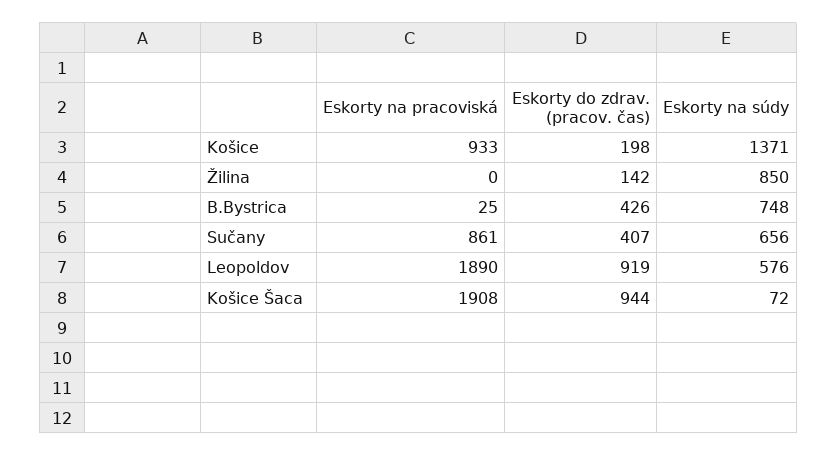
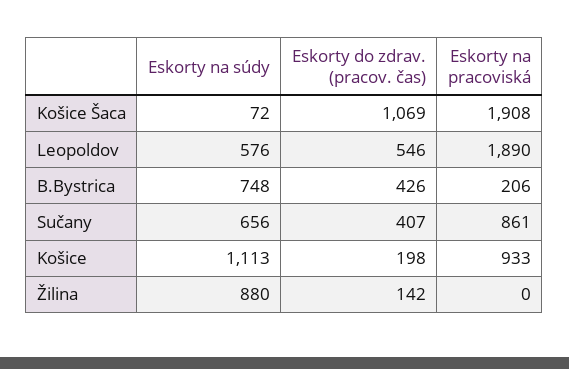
Eskorty na súdy, Košice: 1371 -> 1113
Eskorty na súdy, Žilina: 850 -> 880
Eskorty na pracoviská, B.Bystrica: 25 -> 206
Eskorty do zdrav. (pracov. čas), Leopoldov: 919 -> 546
Eskorty do zdrav. (pracov. čas), Košice Šaca: 944 -> 1069

